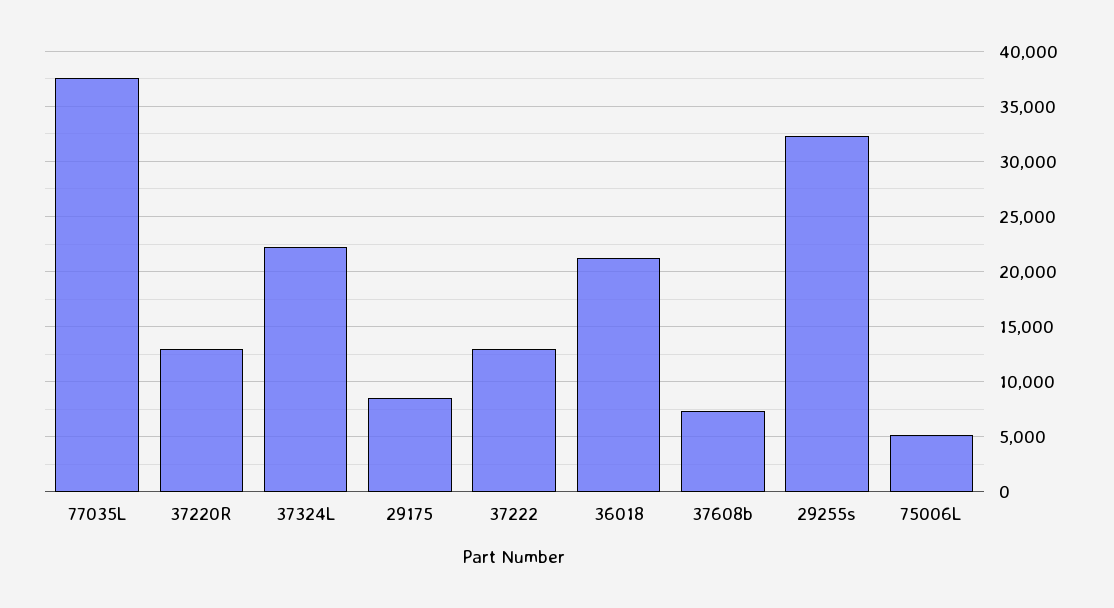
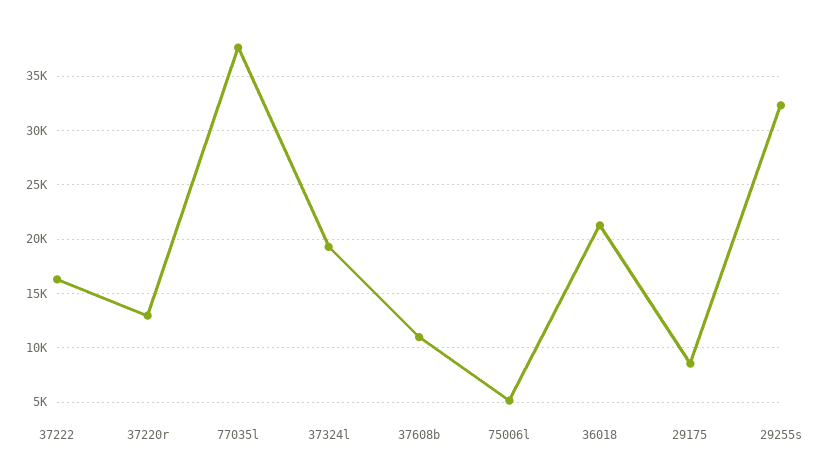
37324L: 22000 -> 19000
37222: 13000 -> 16000
37608b: 7000 -> 11000

